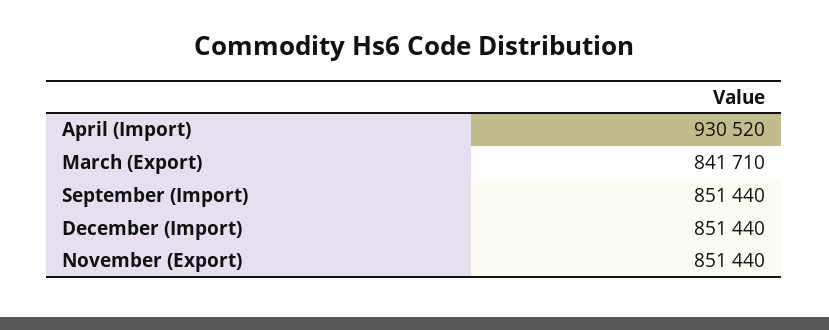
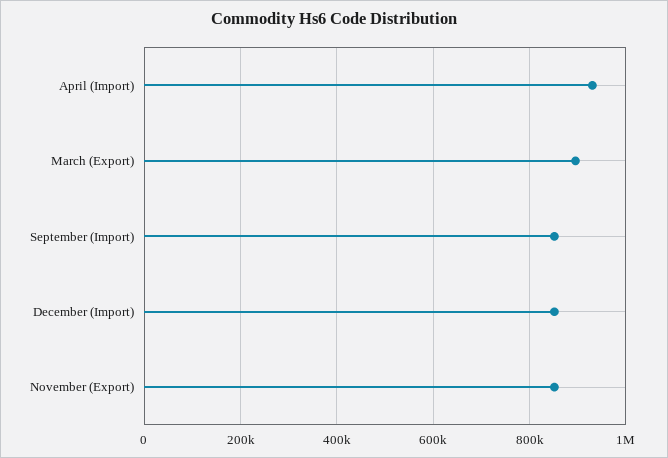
March (Export): 841710 -> 900000

